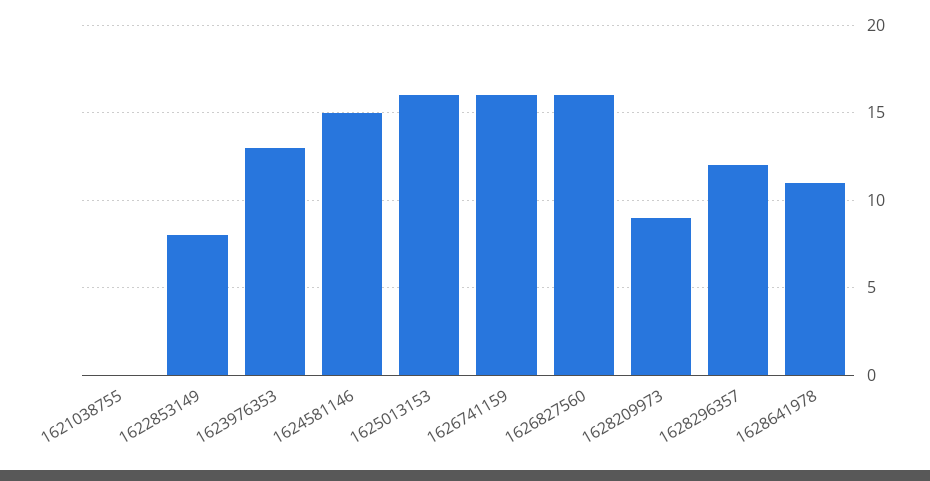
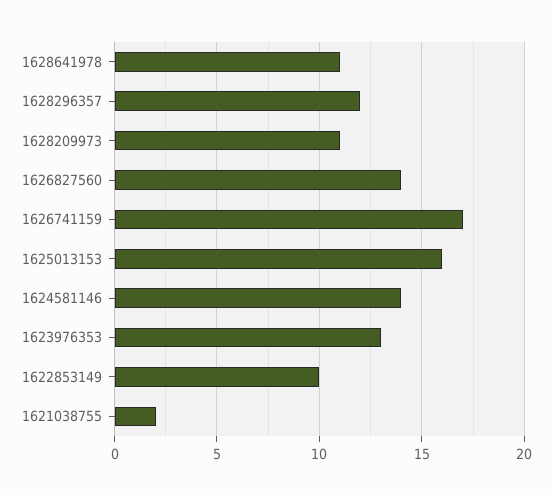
1621038755: 0 -> 2
1622853149: 8 -> 10
1624581146: 15 -> 14
1626741159: 16 -> 17
1626827560: 16 -> 14
1628209973: 9 -> 11

